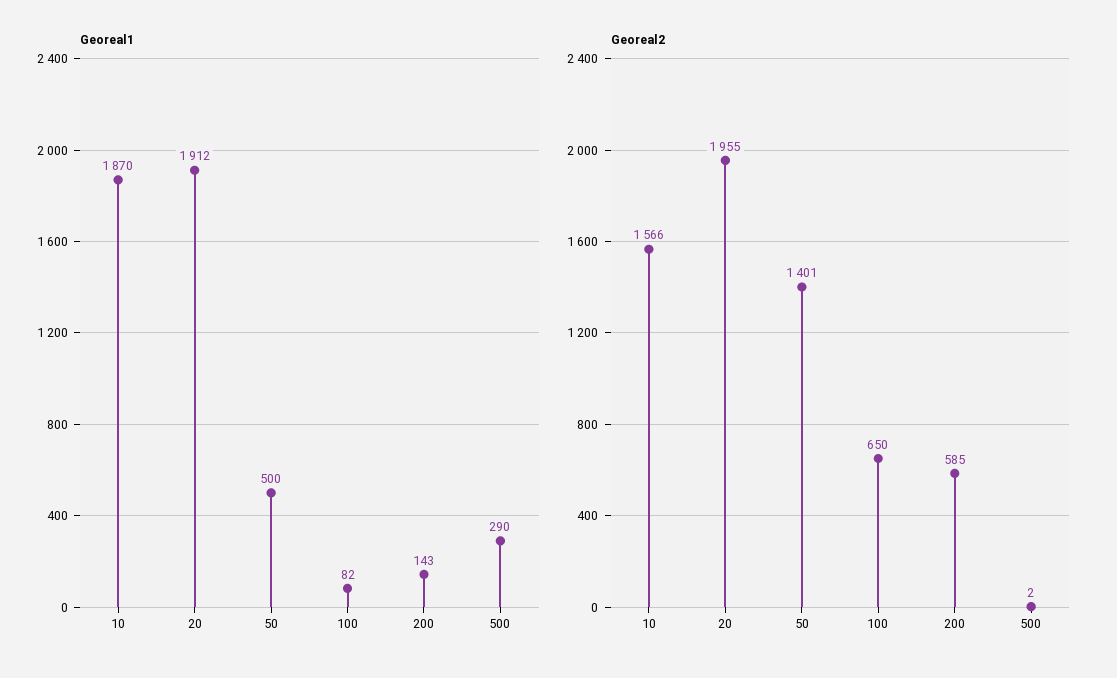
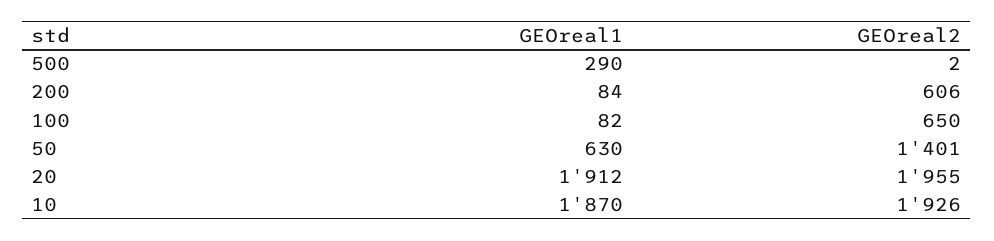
Georeal1, 50: 500 -> 630
Georeal1, 200: 143 -> 84
Georeal2, 10: 1566 -> 1926
Georeal2, 200: 585 -> 606

